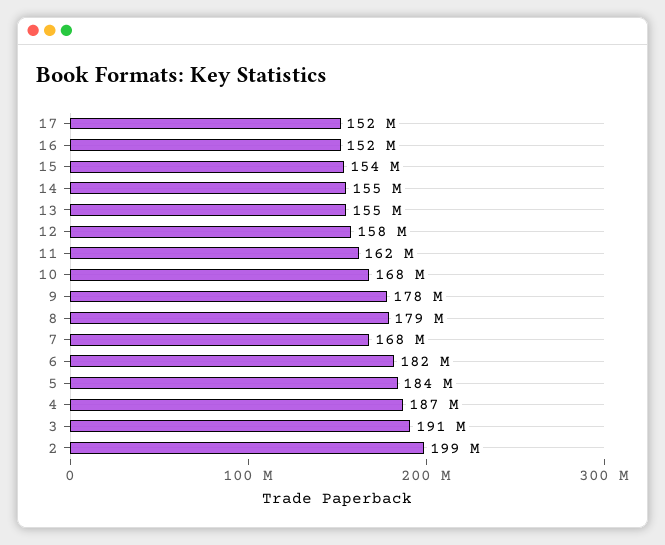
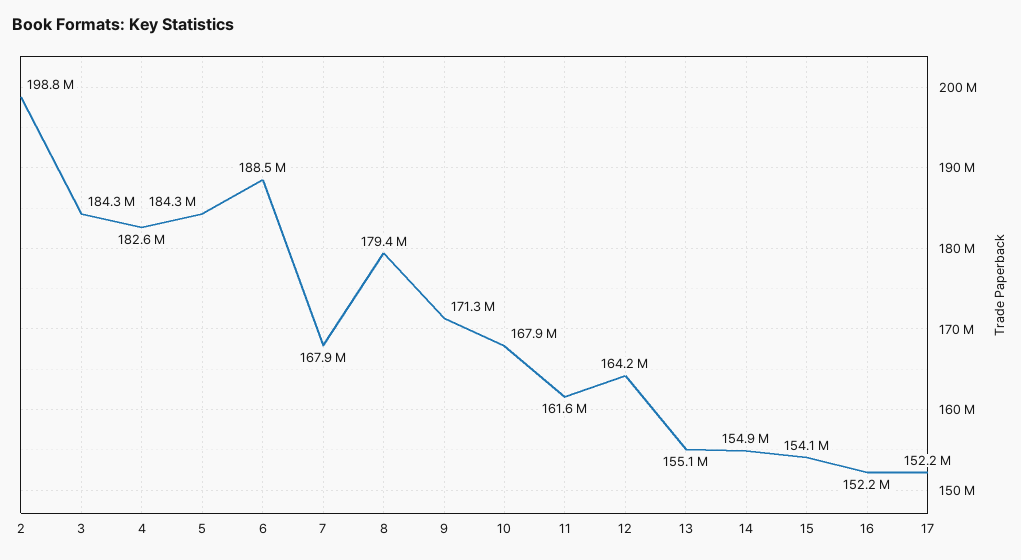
12: 158000000 -> 164200000
9: 178000000 -> 171300000
6: 182000000 -> 188500000
4: 187000000 -> 182600000
3: 191000000 -> 184300000

